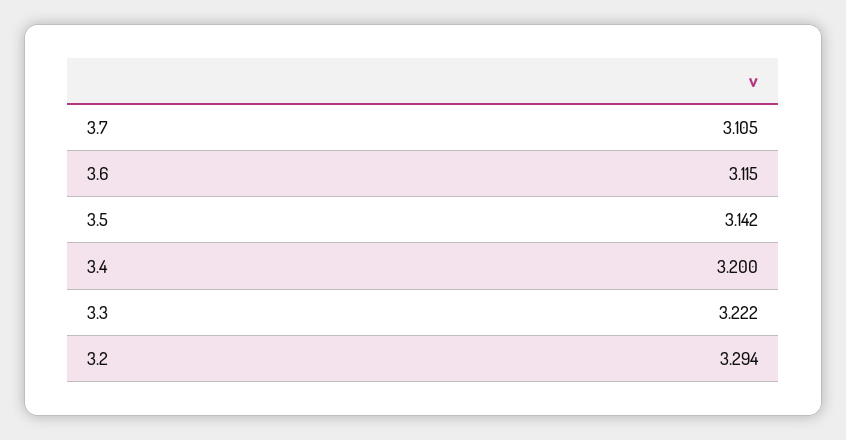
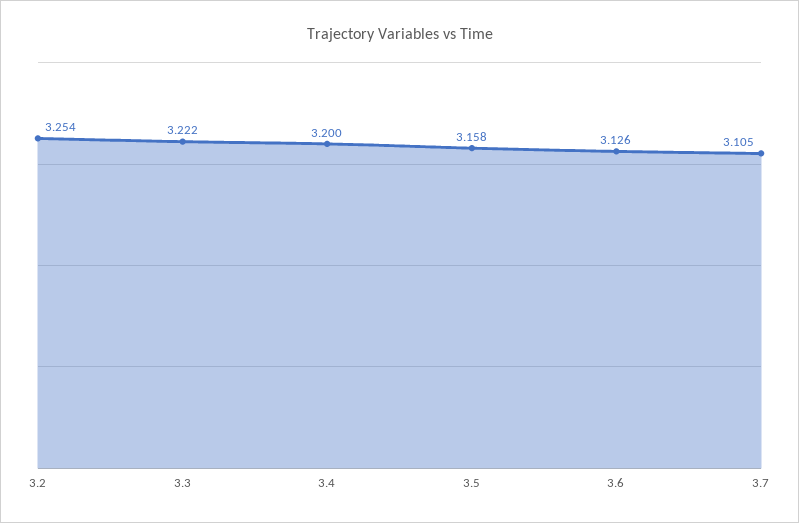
3.6: 3.115 -> 3.126
3.5: 3.142 -> 3.158
3.2: 3.294 -> 3.254

